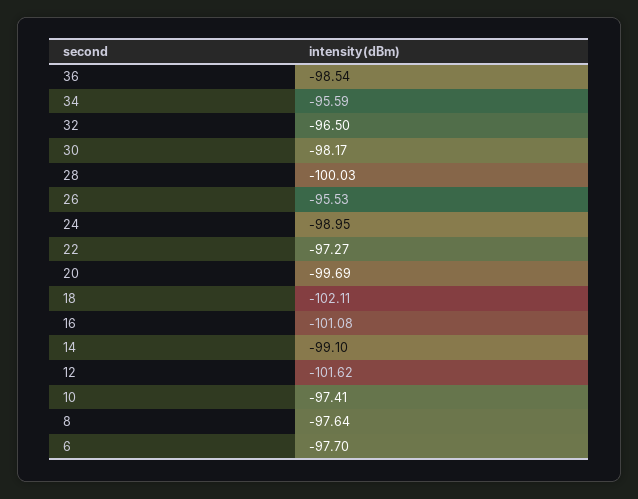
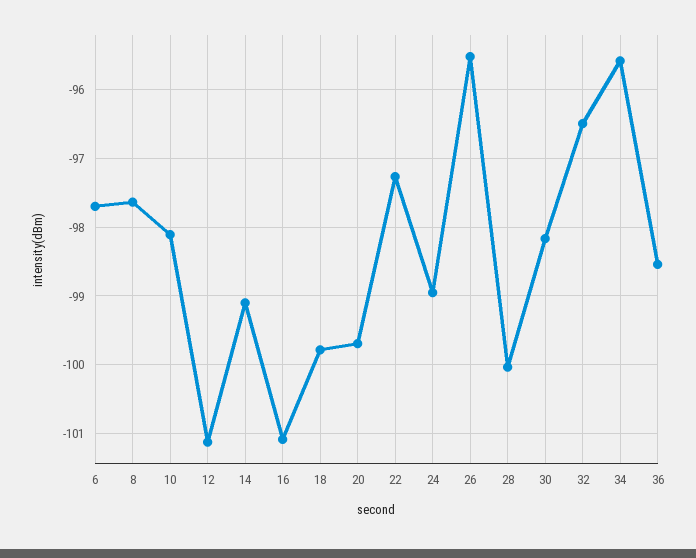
18: -102.11 -> -99.8
12: -101.62 -> -101.1
10: -97.41 -> -98.1

